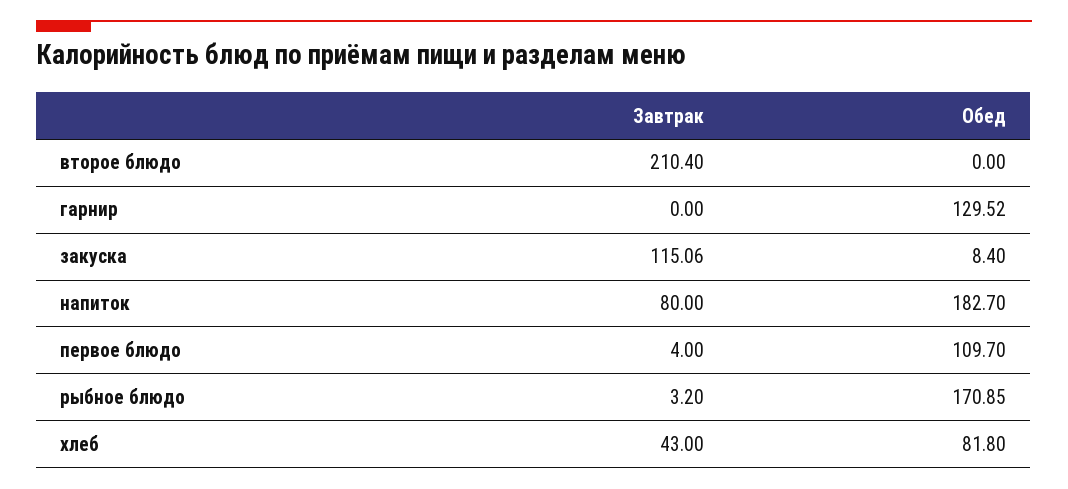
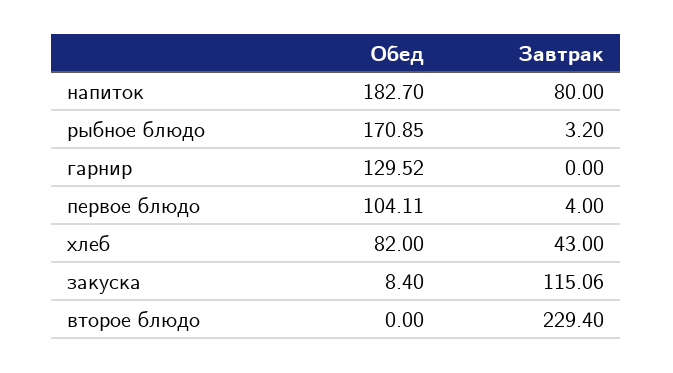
Завтрак, второе блюдо: 210.4 -> 229.4
Обед, первое блюдо: 109.7 -> 104.11
Обед, хлеб: 81.8 -> 82

